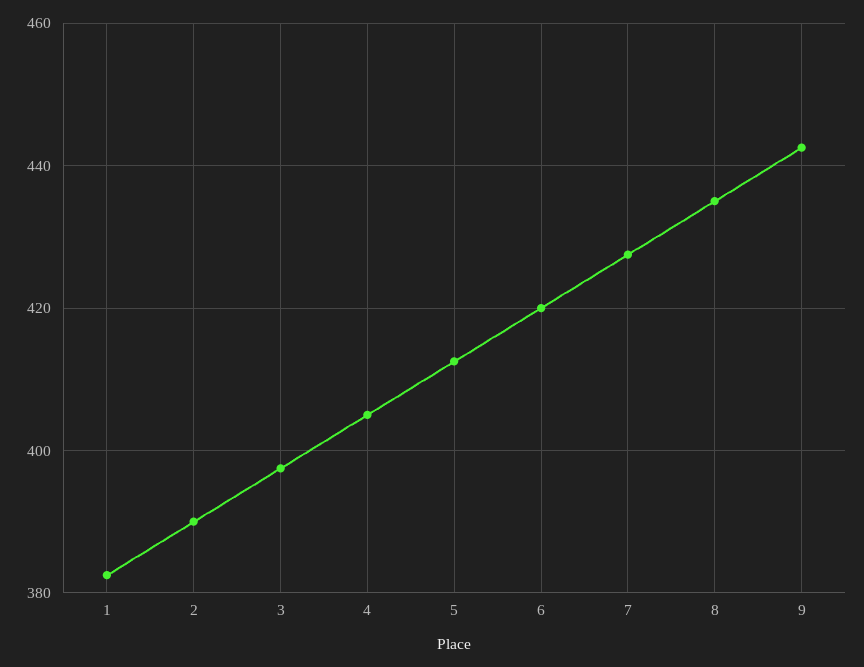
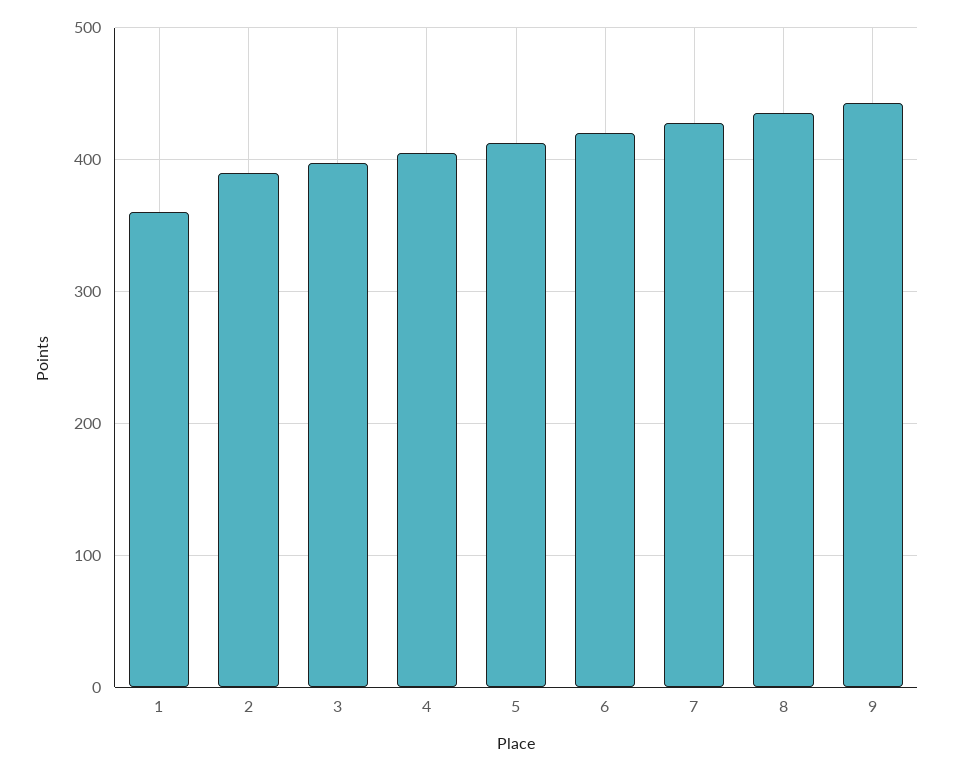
1: 382 -> 360

